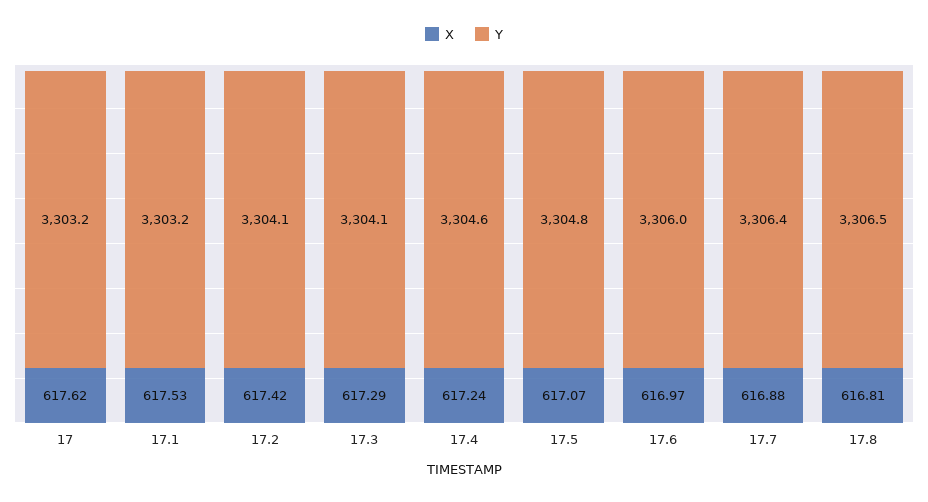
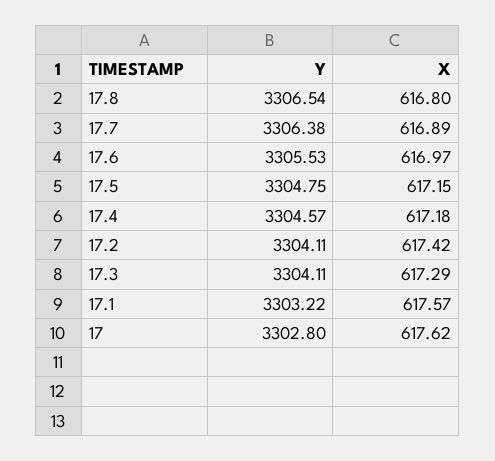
Y, 17: 3303.2 -> 3302.8
X, 17.1: 617.53 -> 617.57
X, 17.4: 617.24 -> 617.18
X, 17.5: 617.07 -> 617.15
Y, 17.6: 3306 -> 3305.53
X, 17.7: 616.88 -> 616.89
X, 17.8: 616.81 -> 616.8

